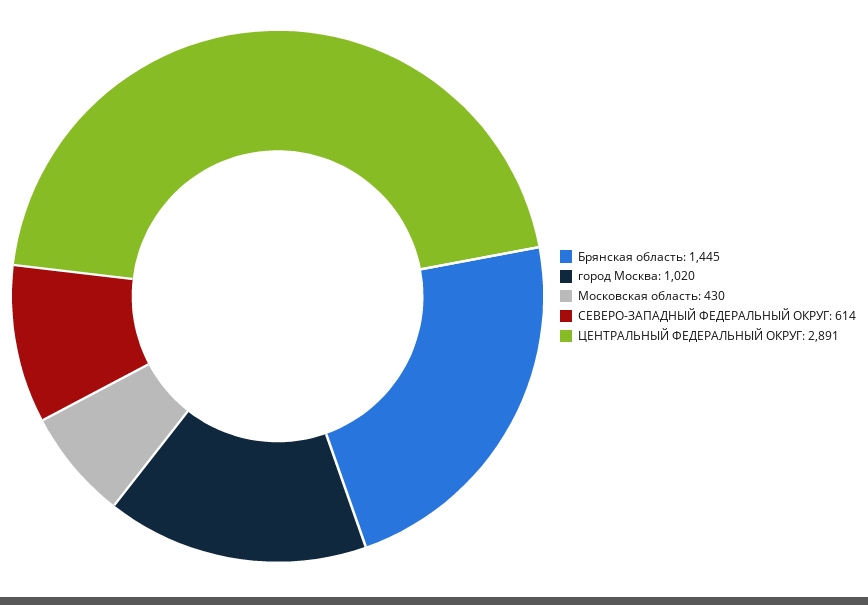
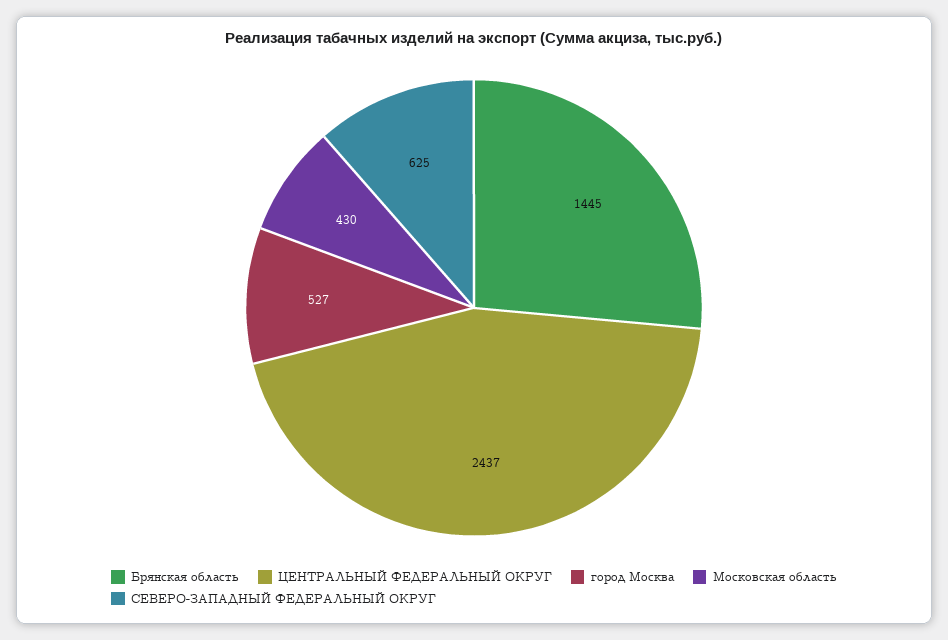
город Москва: 1020 -> 527
СЕВЕРО-ЗАПАДНЫЙ ФЕДЕРАЛЬНЫЙ ОКРУГ: 614 -> 625
ЦЕНТРАЛЬНЫЙ ФЕДЕРАЛЬНЫЙ ОКРУГ: 2891 -> 2437

